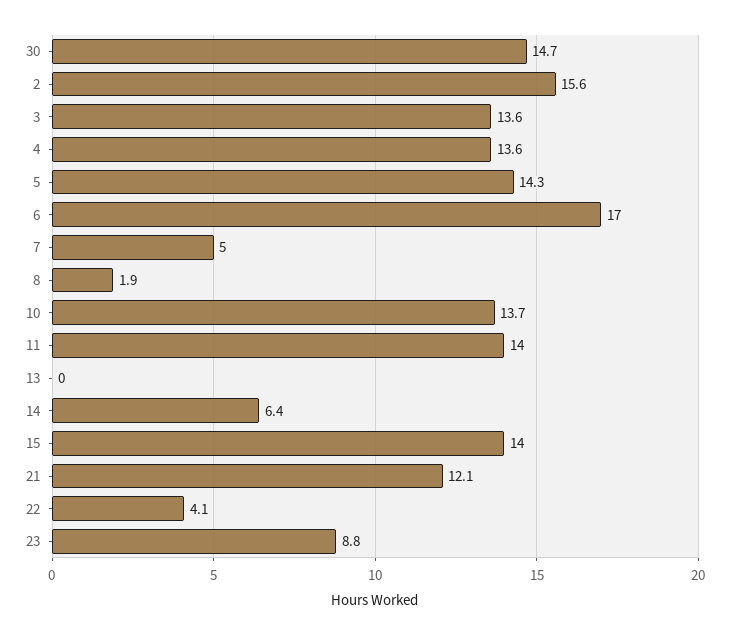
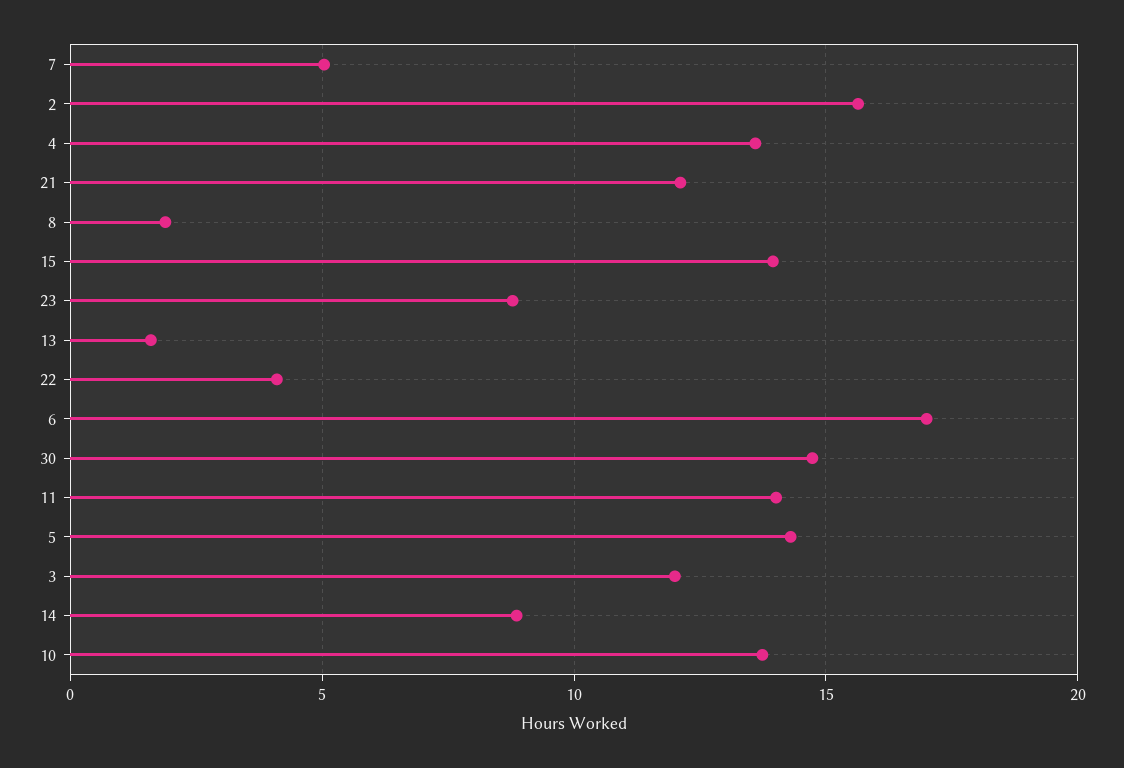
3: 13.6 -> 12
13: 0 -> 1.5
14: 6.4 -> 9

